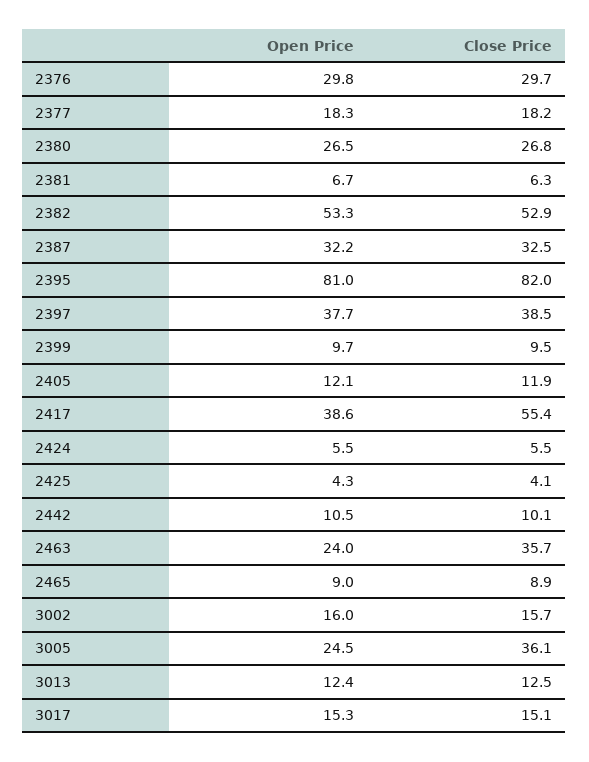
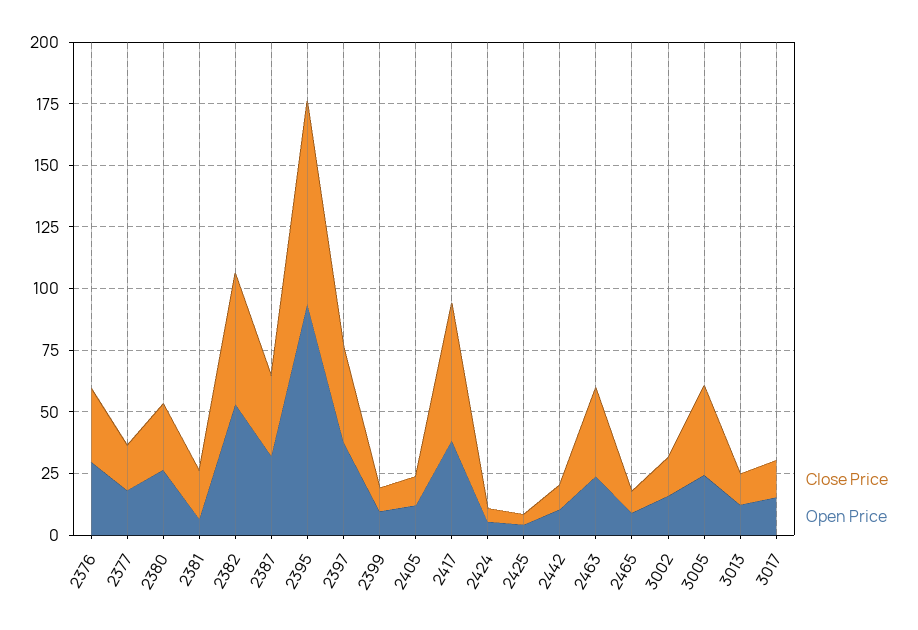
Close Price, 2381: 6.3 -> 20
Open Price, 2395: 81 -> 95

